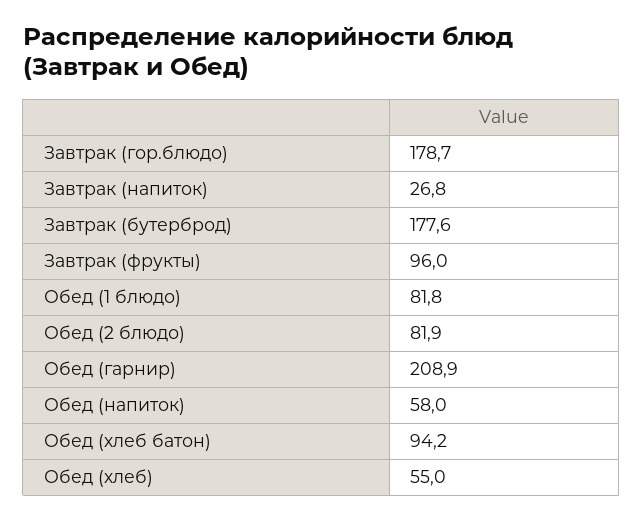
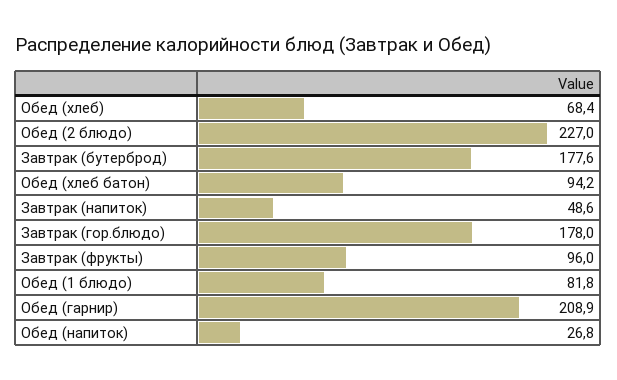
Завтрак (гор.блюдо): 178.7 -> 178
Завтрак (напиток): 26.8 -> 48.6
Обед (2 блюдо): 81.9 -> 227
Обед (напиток): 58 -> 26.8
Обед (хлеб): 55 -> 68.4

